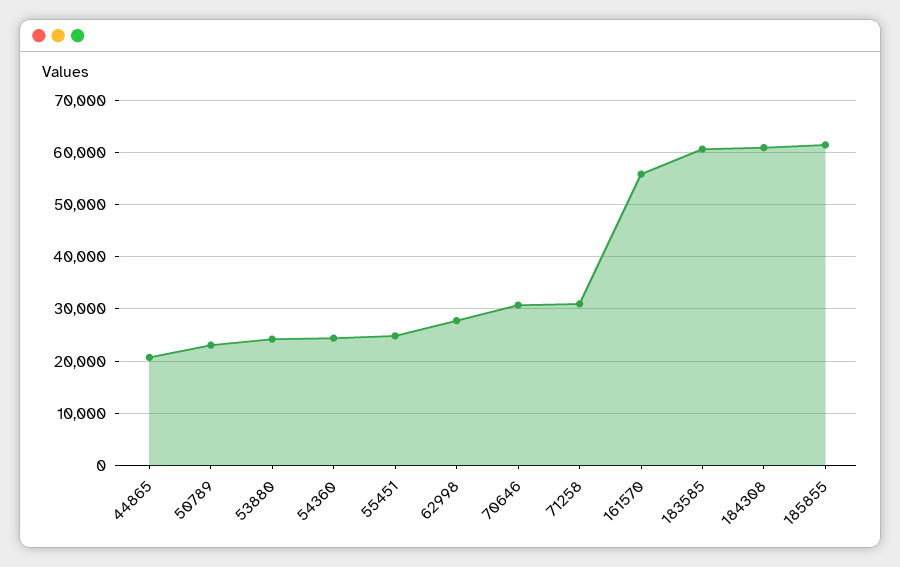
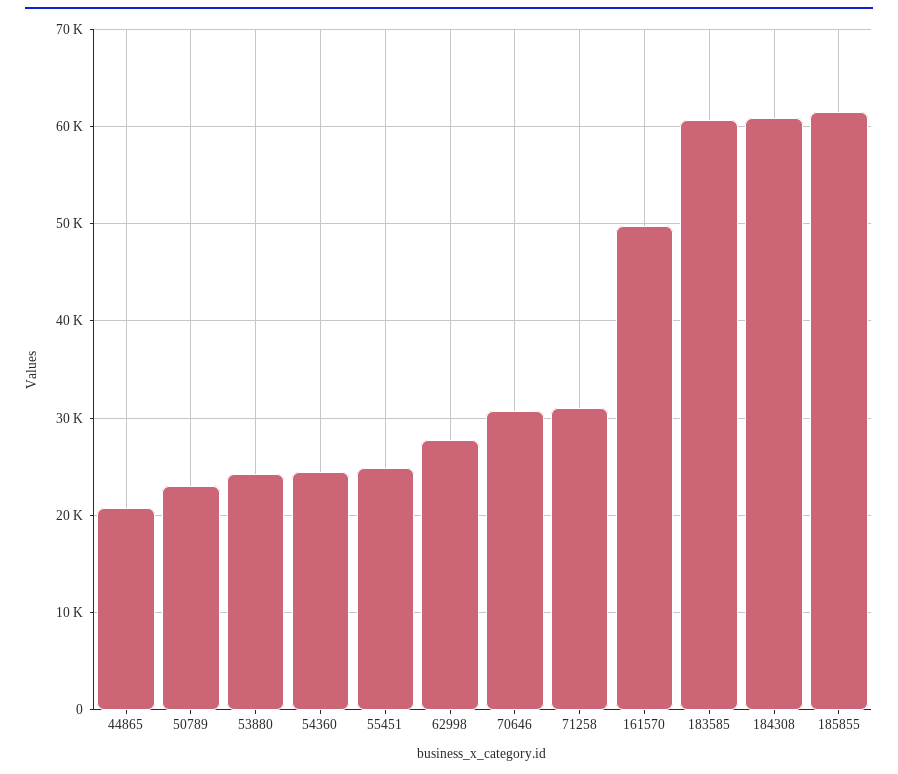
161570: 56000 -> 50000

